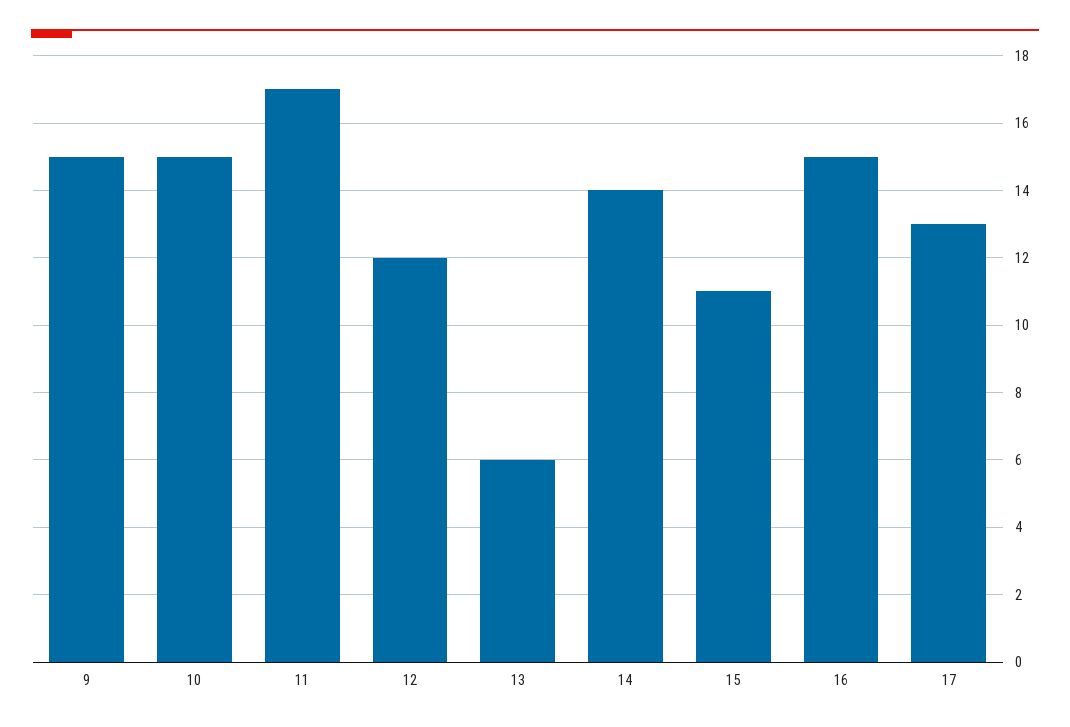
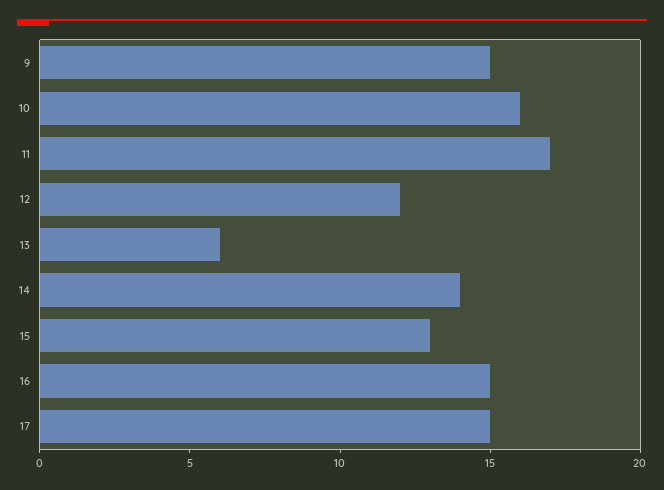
10: 15 -> 16
15: 11 -> 13
17: 13 -> 15

